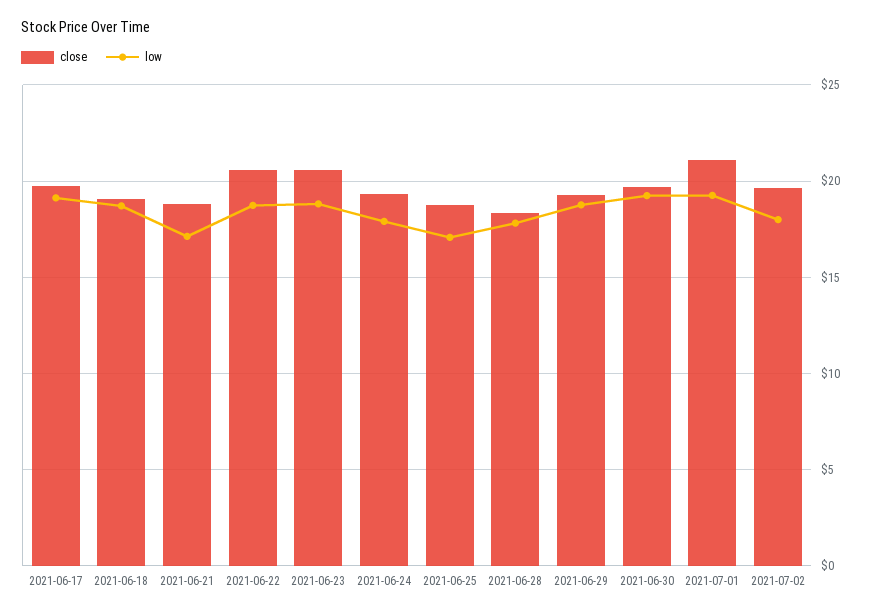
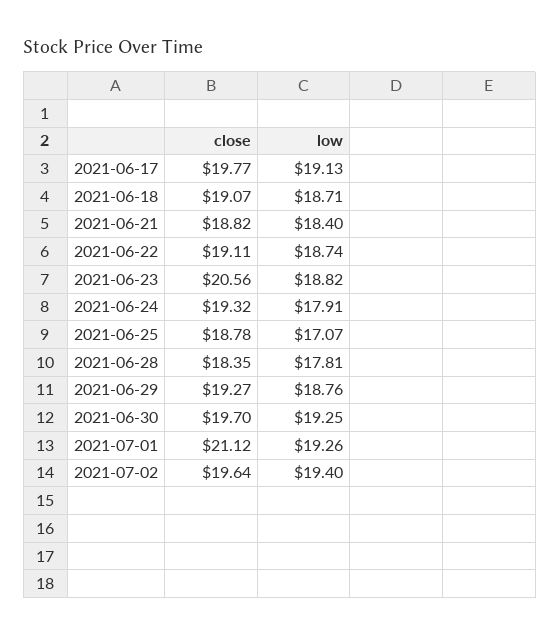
low, 2021-06-21: 17 -> 18.4
close, 2021-06-22: 20.5 -> 19.11
low, 2021-07-02: 18 -> 19.4

